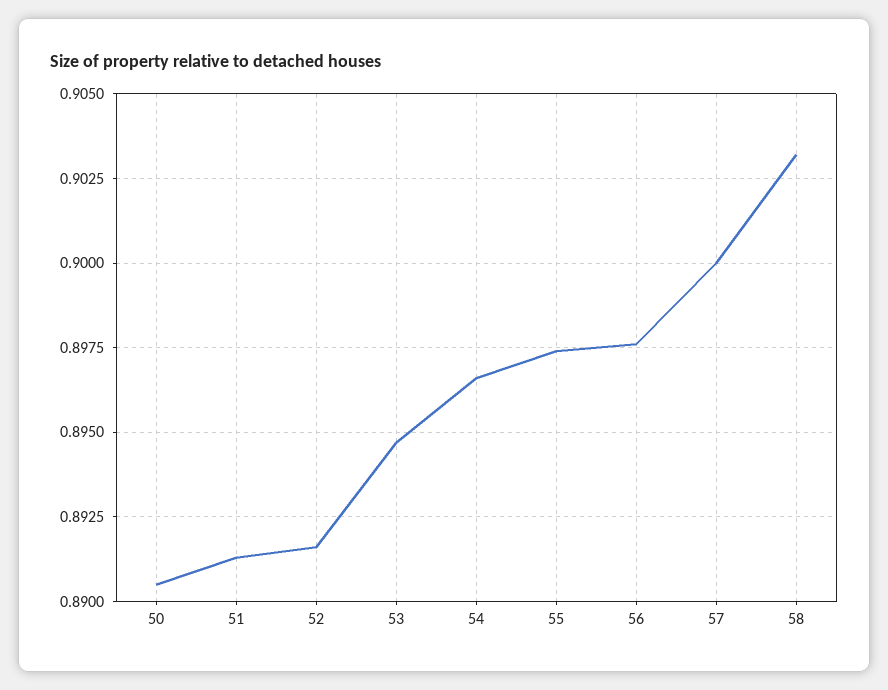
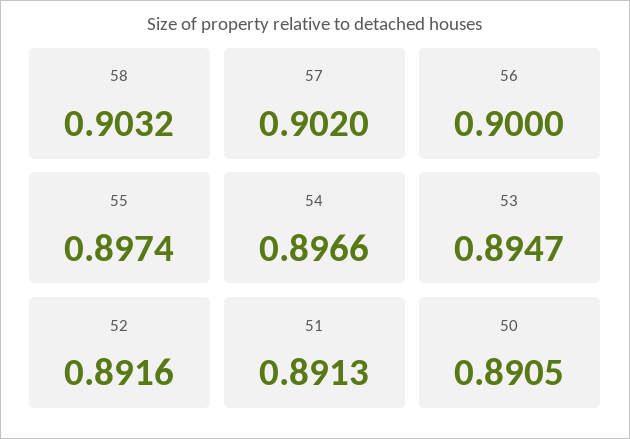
56: 0.8975 -> 0.9
57: 0.9 -> 0.902

